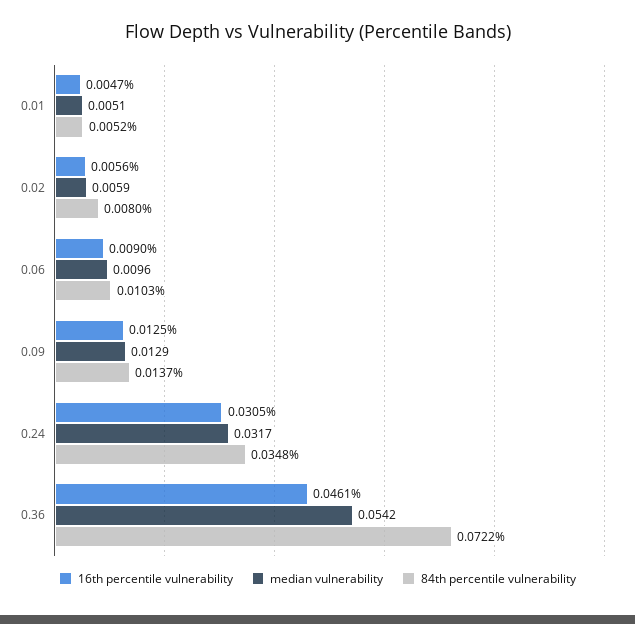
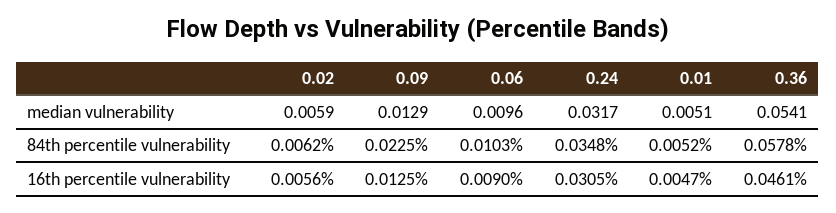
84th percentile vulnerability, 0.02: 0.008 -> 0.0062
84th percentile vulnerability, 0.09: 0.0137 -> 0.0225
median vulnerability, 0.36: 0.0542 -> 0.0541
84th percentile vulnerability, 0.36: 0.0722 -> 0.0578

